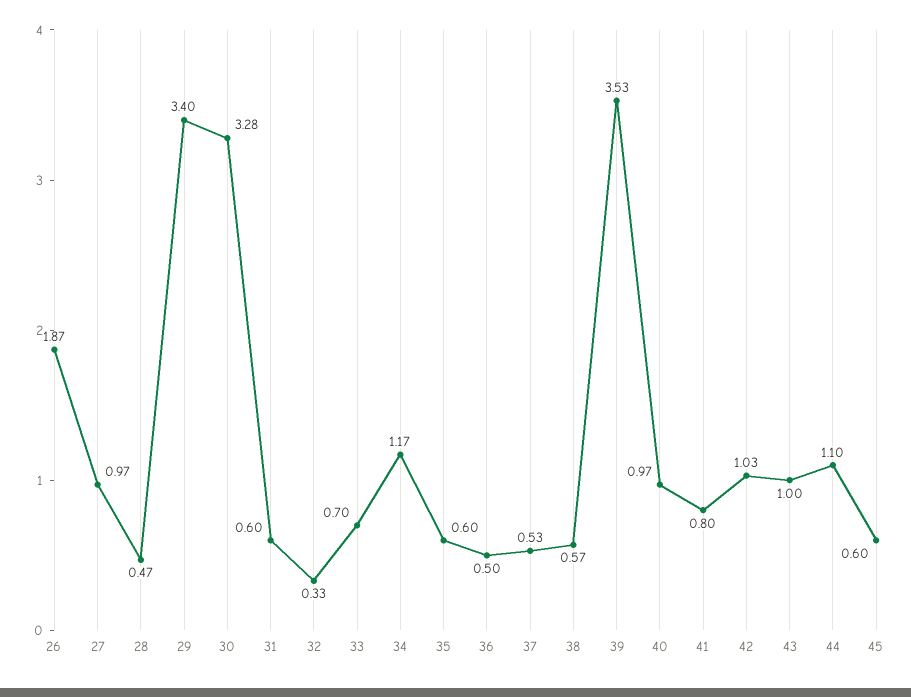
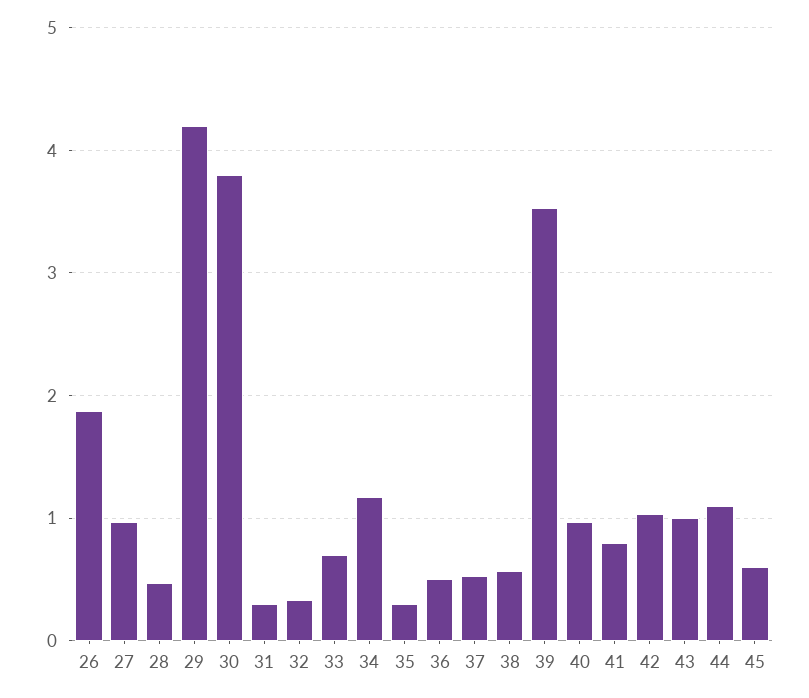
29: 3.4 -> 4.2
30: 3.28 -> 3.8
31: 0.6 -> 0.3
35: 0.6 -> 0.3

